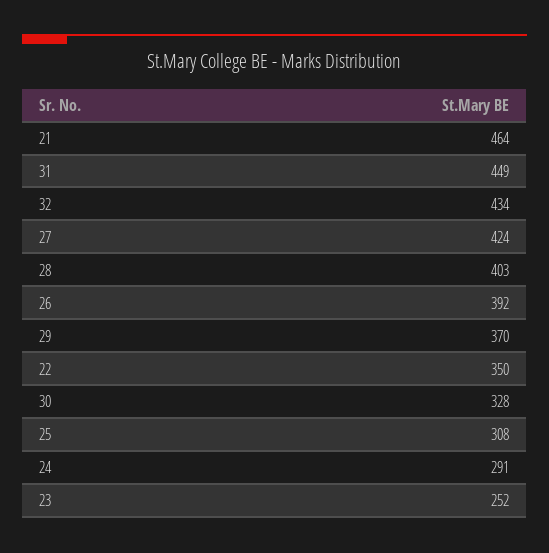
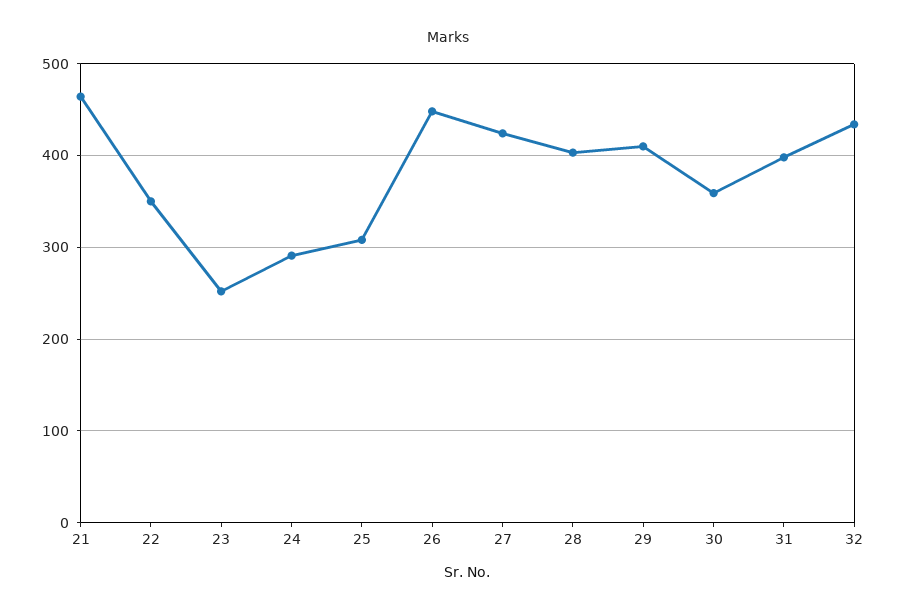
31: 449 -> 400
26: 392 -> 450
29: 370 -> 410
30: 328 -> 360

